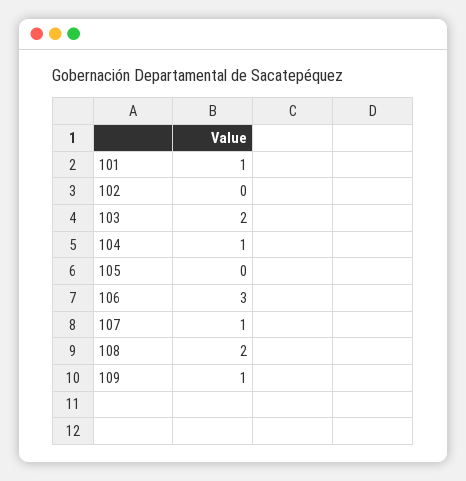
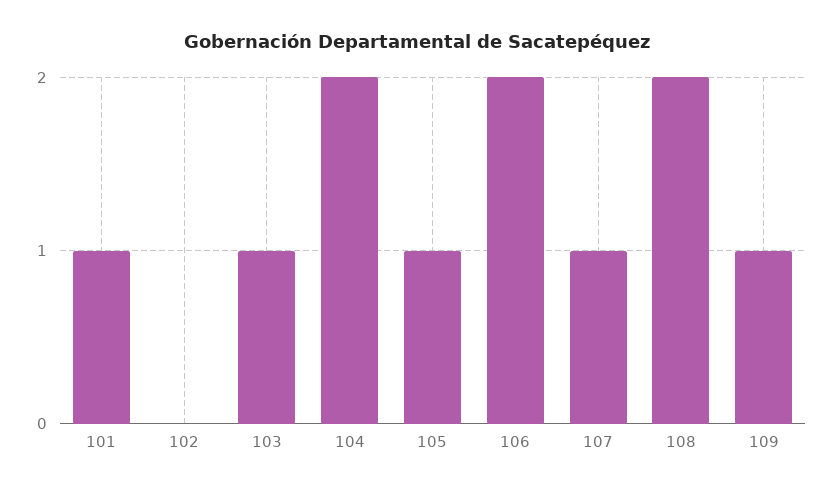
103: 2 -> 1
104: 1 -> 2
105: 0 -> 1
106: 3 -> 2

